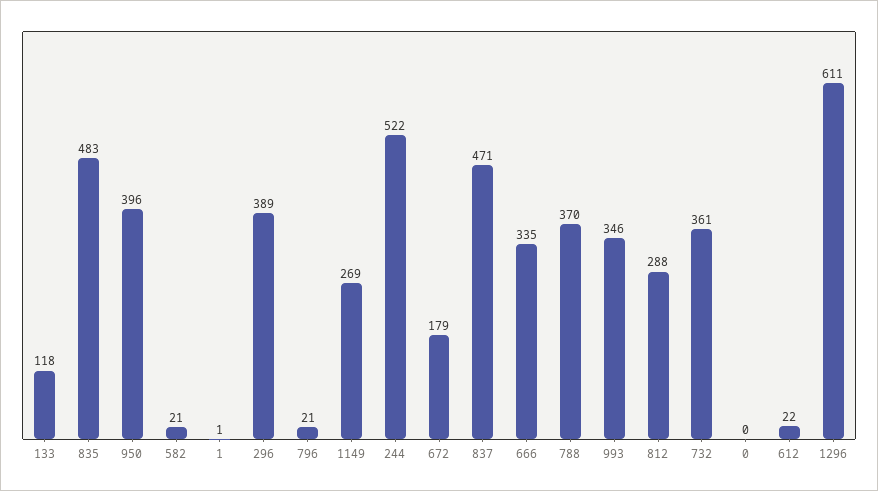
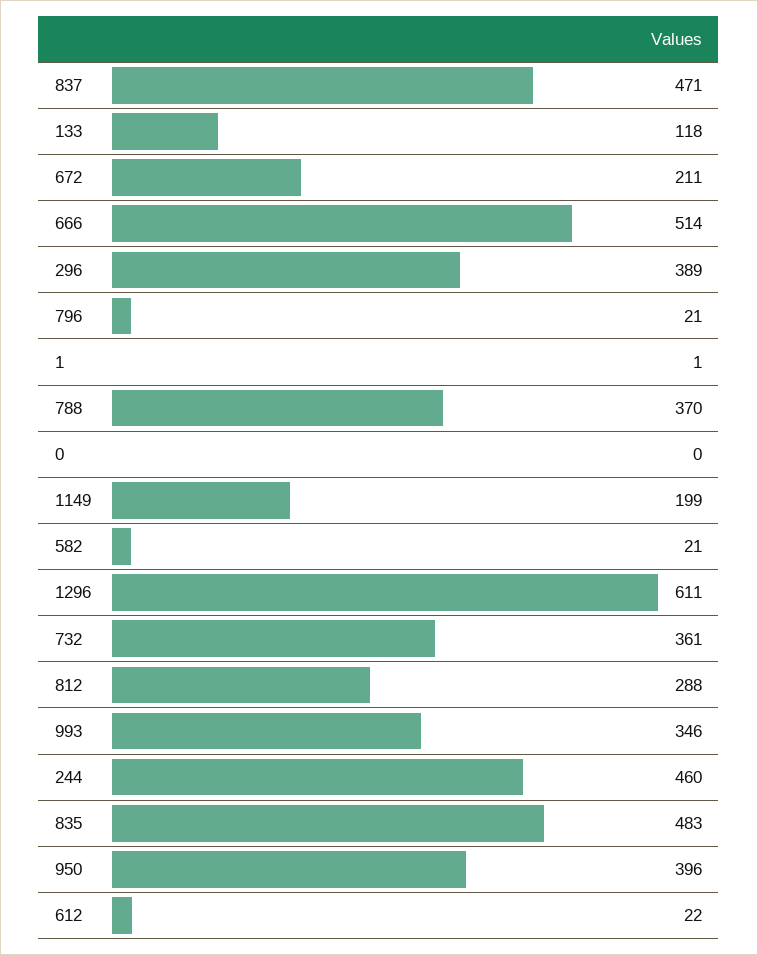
1149: 269 -> 199
244: 522 -> 460
672: 179 -> 211
666: 335 -> 514

